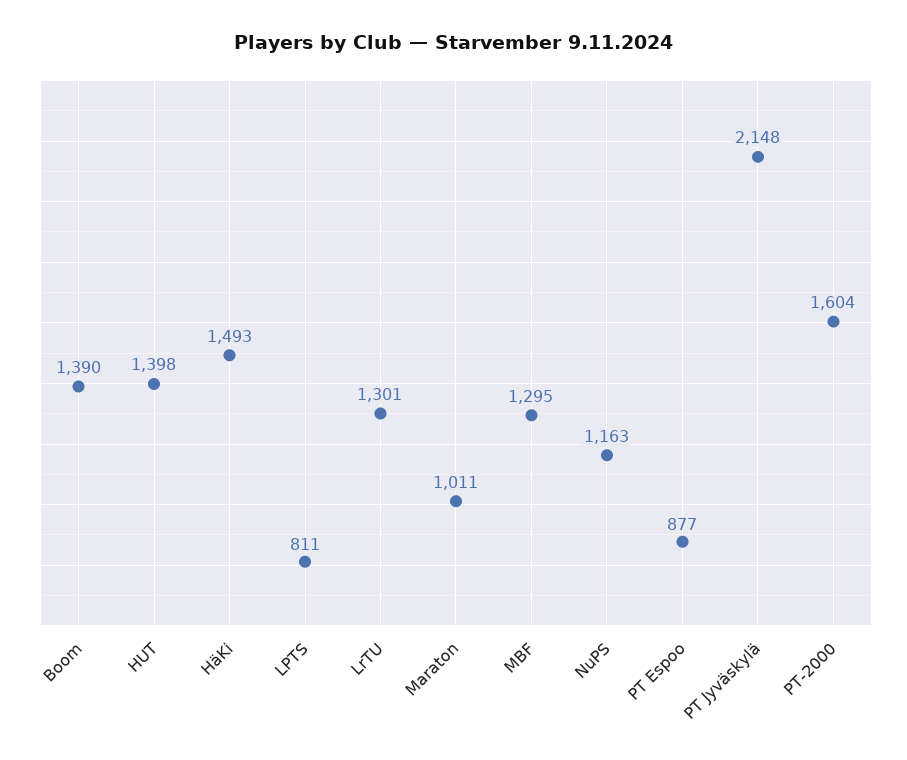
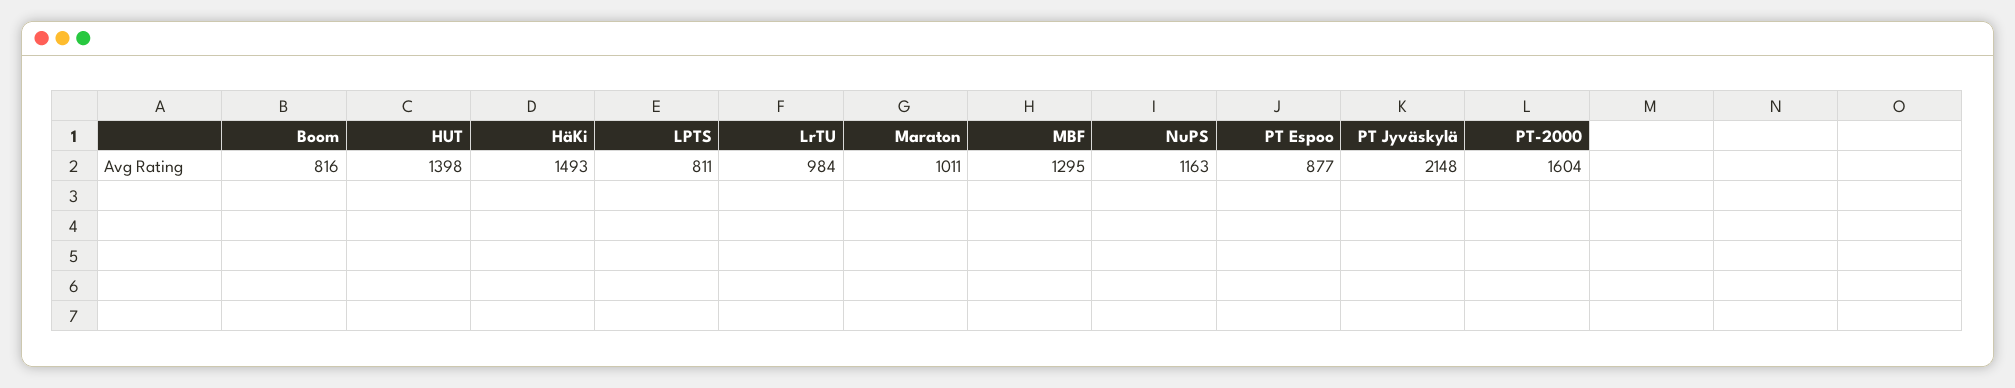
Boom: 1390 -> 816
LrTU: 1301 -> 984

